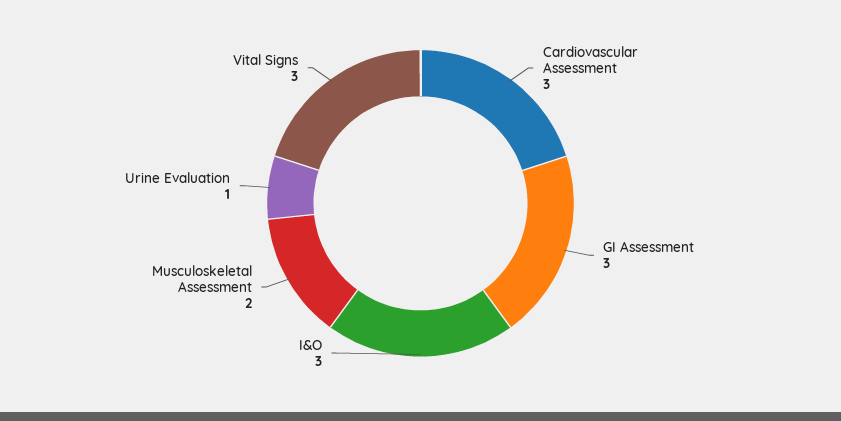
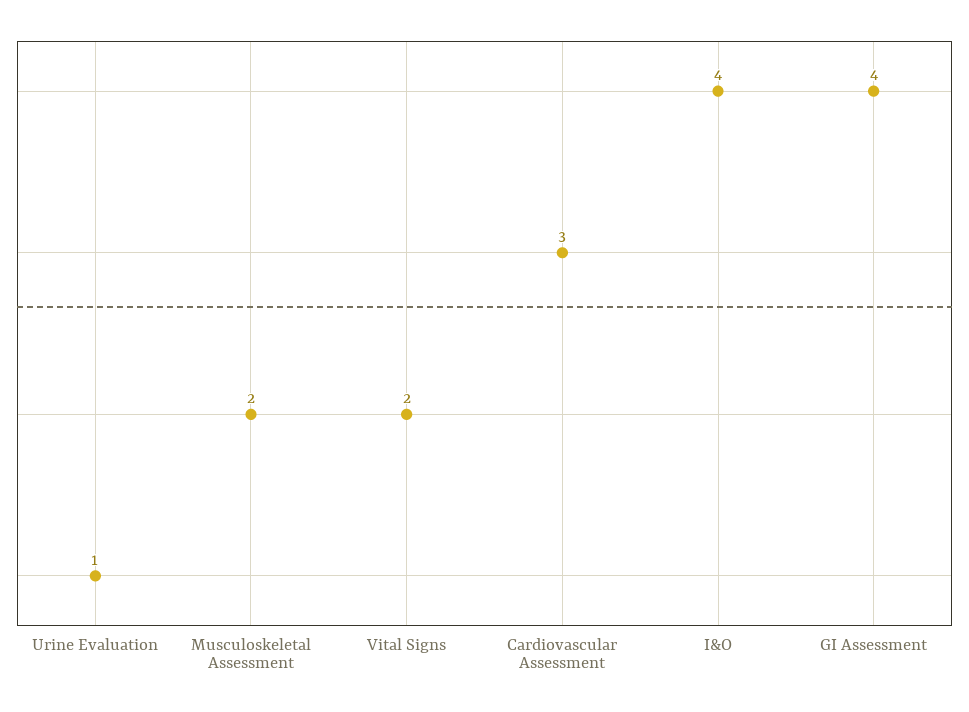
GI Assessment: 3 -> 4
I&O: 3 -> 4
Vital Signs: 3 -> 2

